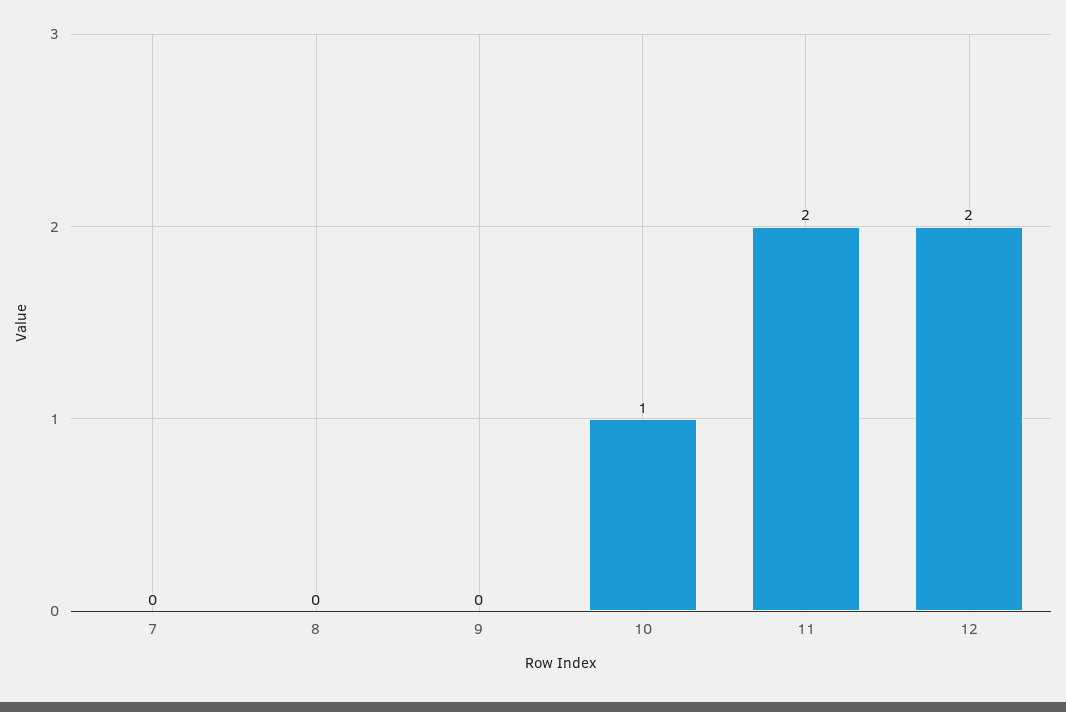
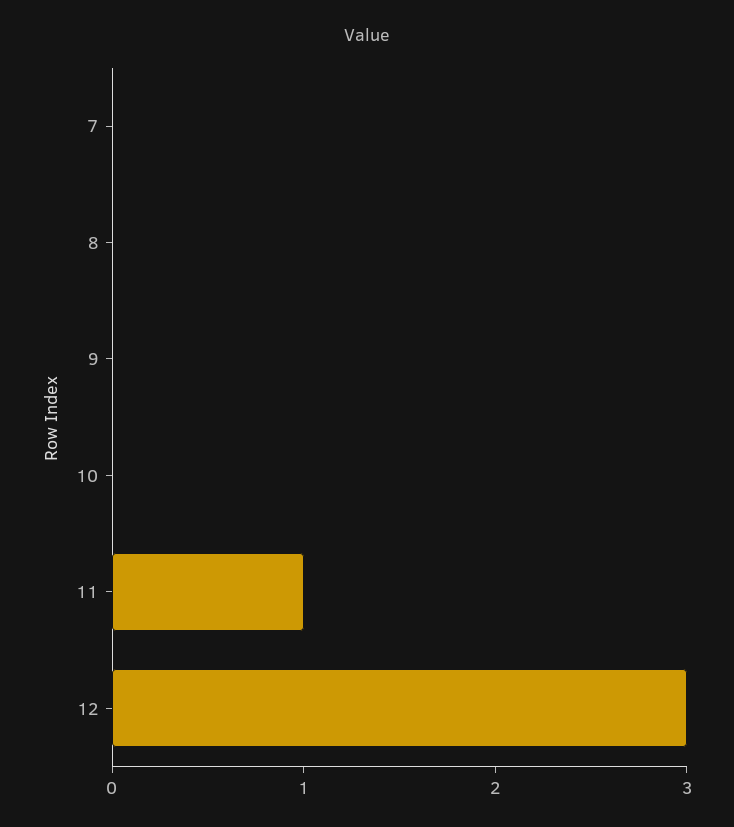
10: 1 -> 0
11: 2 -> 1
12: 2 -> 3

